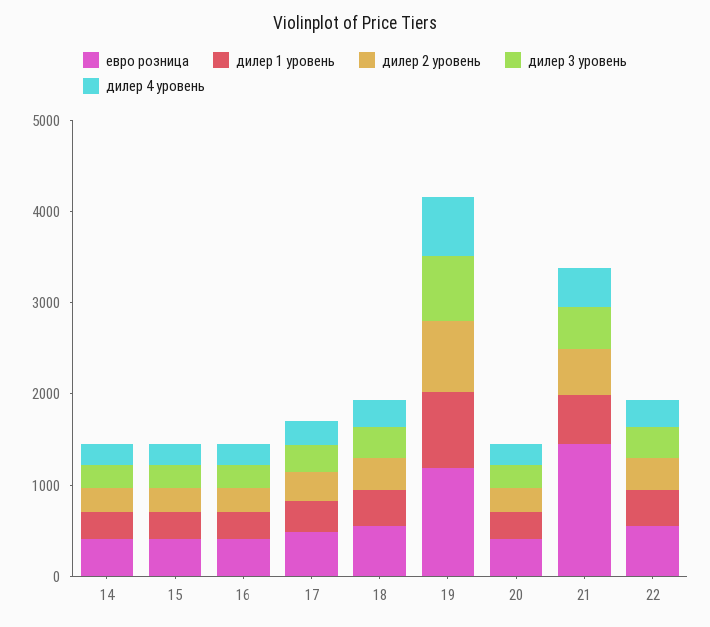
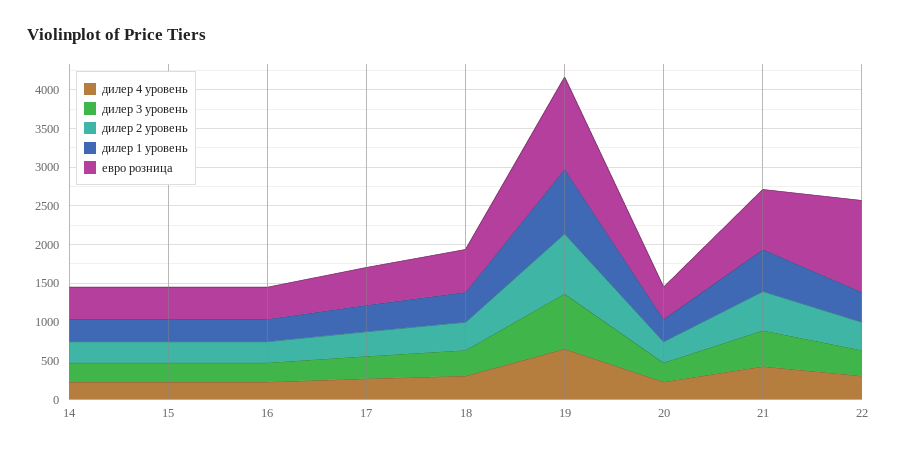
евро розница, 21: 1400 -> 750
евро розница, 22: 600 -> 1250

